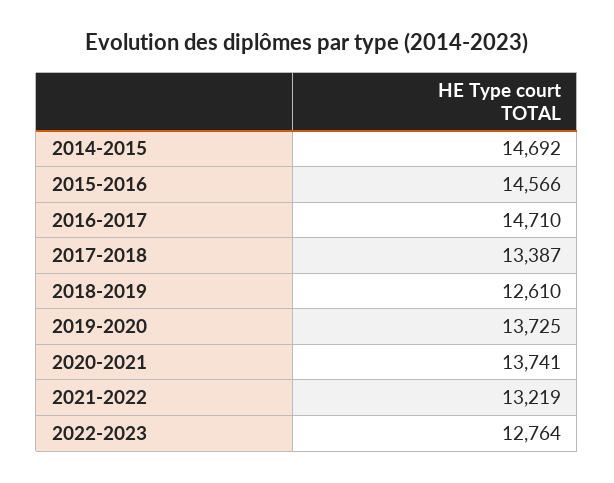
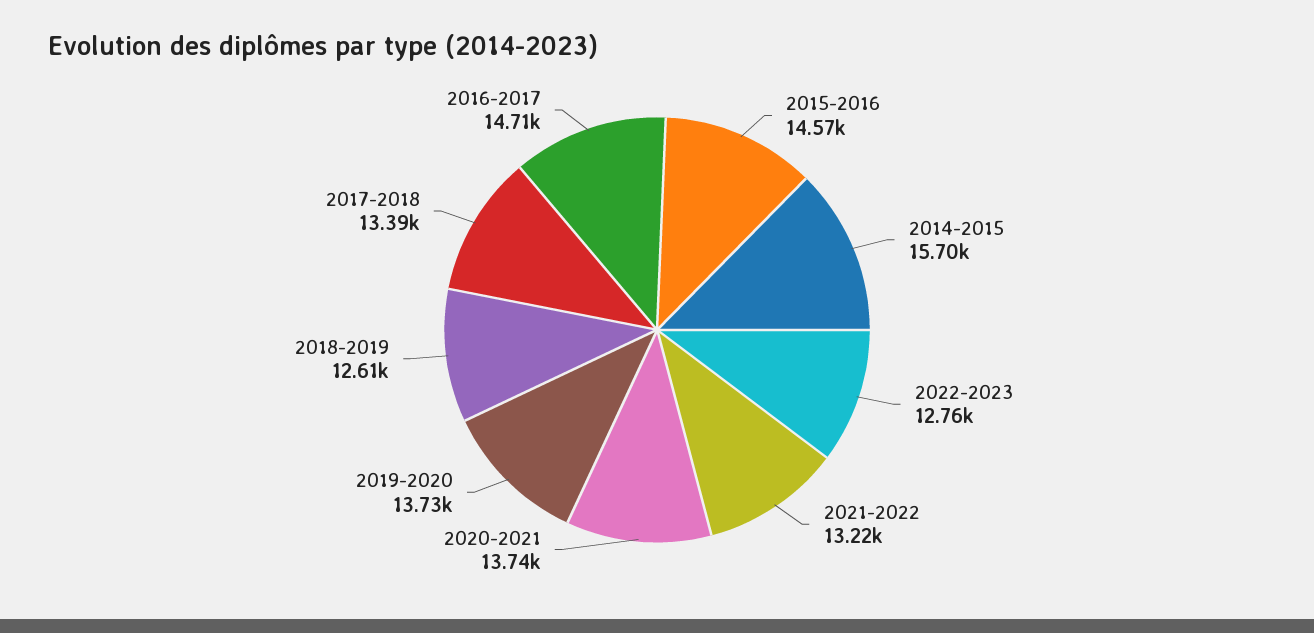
2014-2015: 14692 -> 15700

